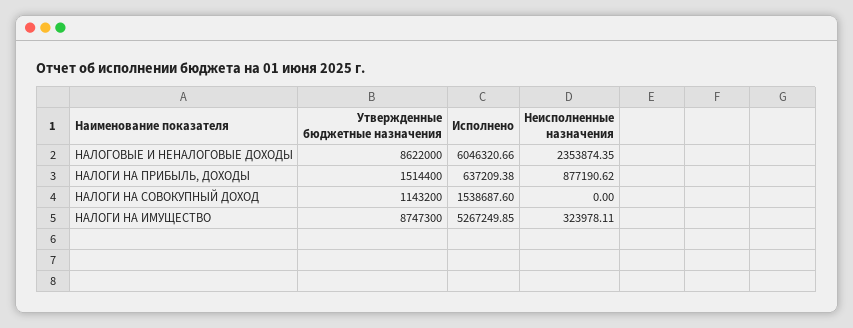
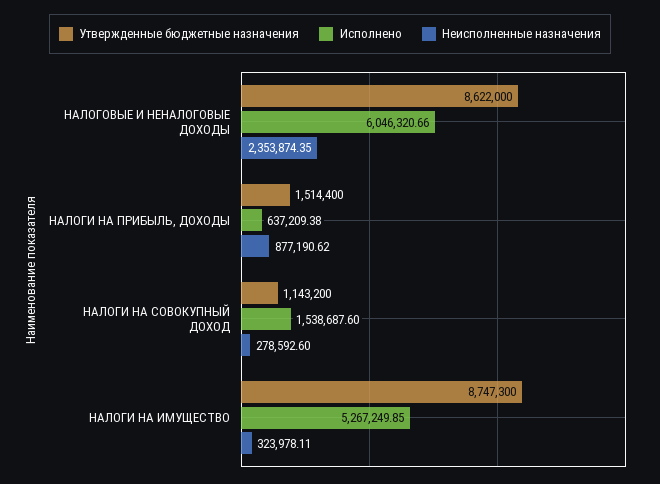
Неисполненные назначения, НАЛОГИ НА СОВОКУПНЫЙ ДОХОД: 0 -> 278592.6

